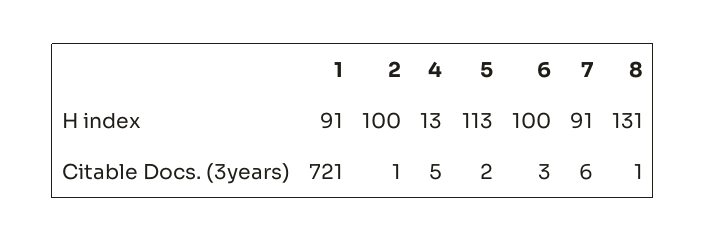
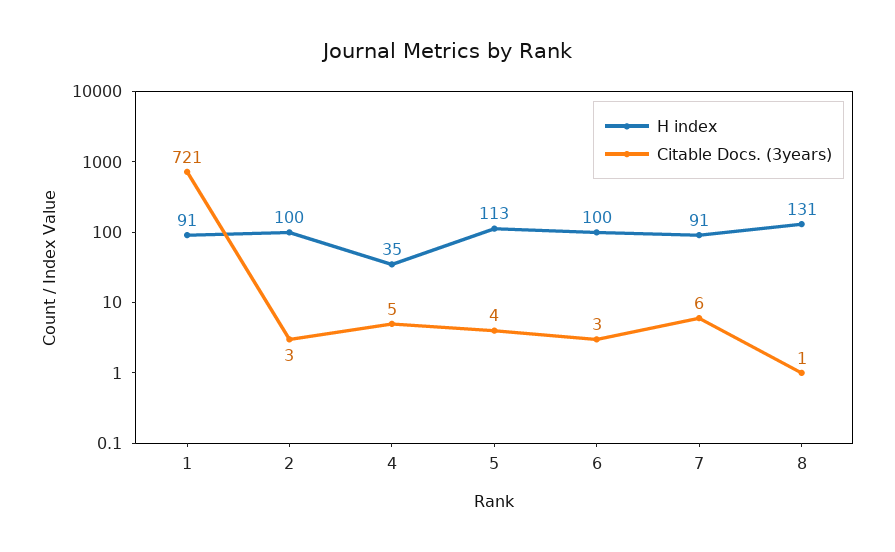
H index, 4: 13 -> 35
Citable Docs. (3years), 2: 1 -> 3
Citable Docs. (3years), 5: 2 -> 4

